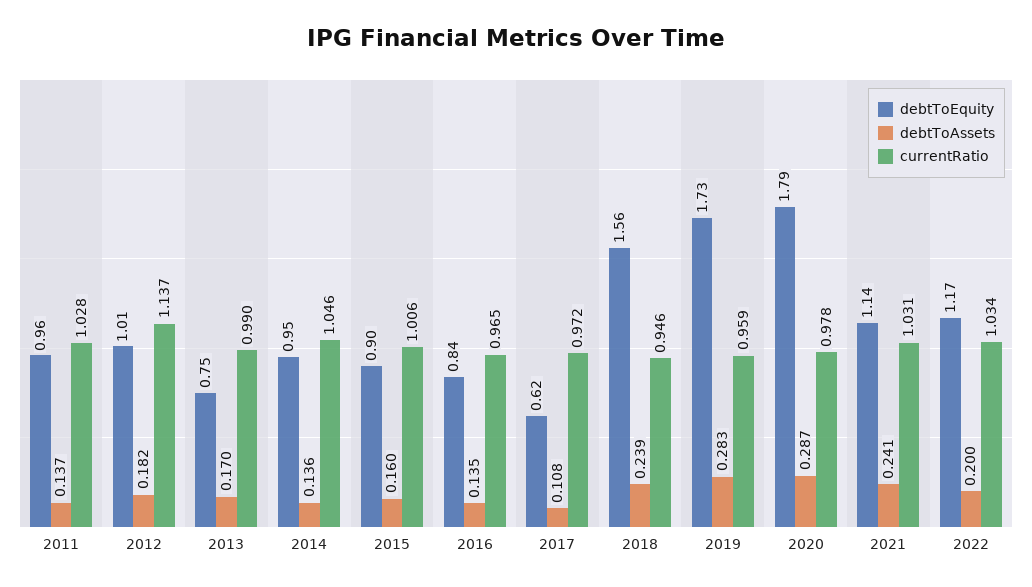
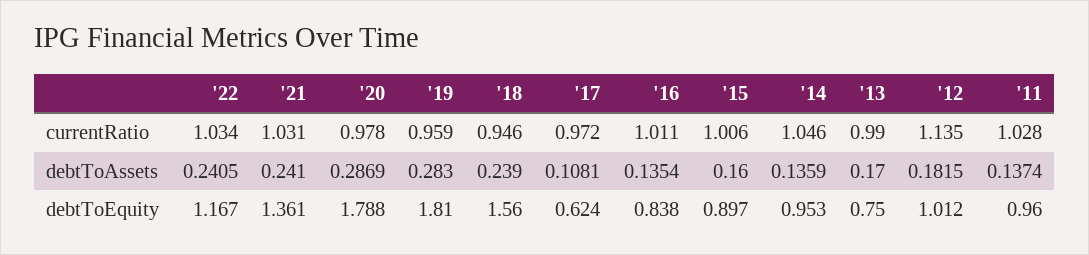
currentRatio, 2012: 1.137 -> 1.135
currentRatio, 2016: 0.965 -> 1.011
debtToEquity, 2019: 1.73 -> 1.81
debtToEquity, 2021: 1.14 -> 1.361
debtToAssets, 2022: 0.2 -> 0.2405

